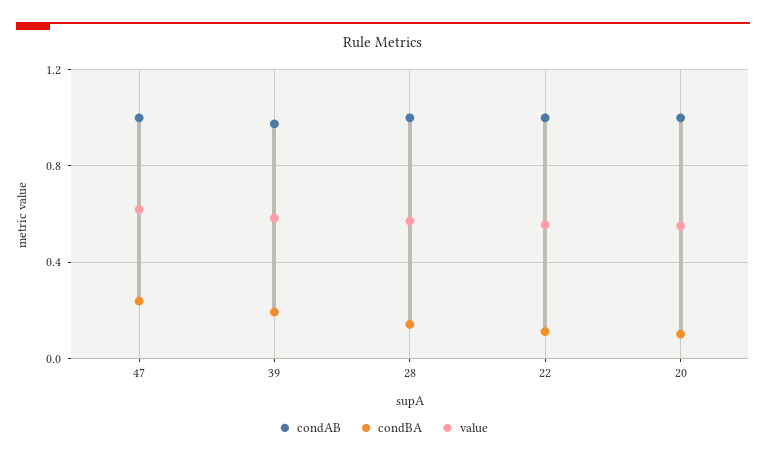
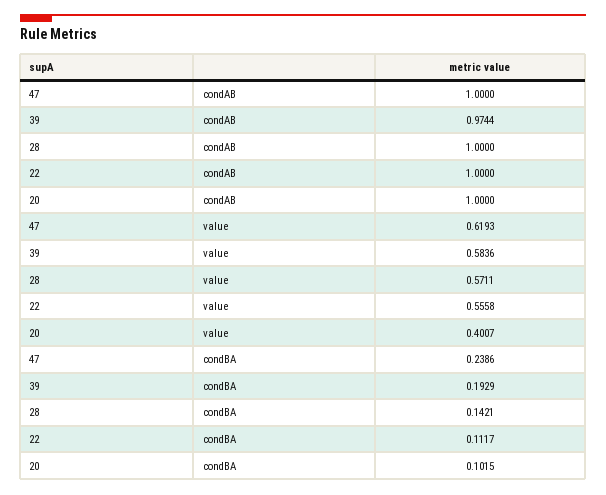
value, 20: 0.55 -> 0.4007

